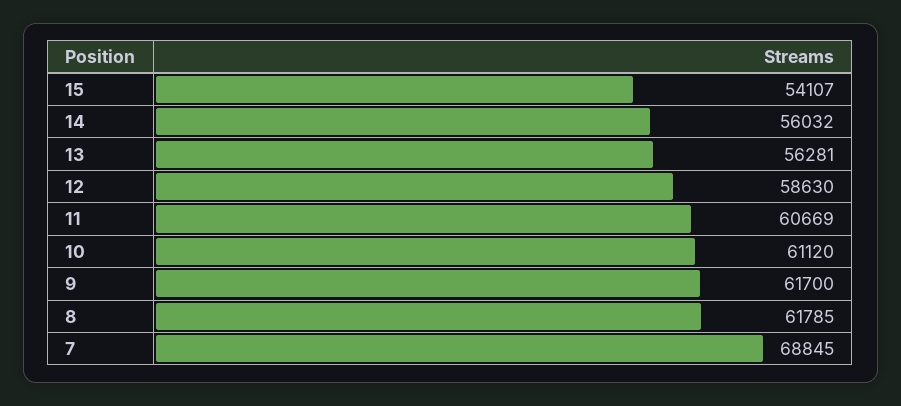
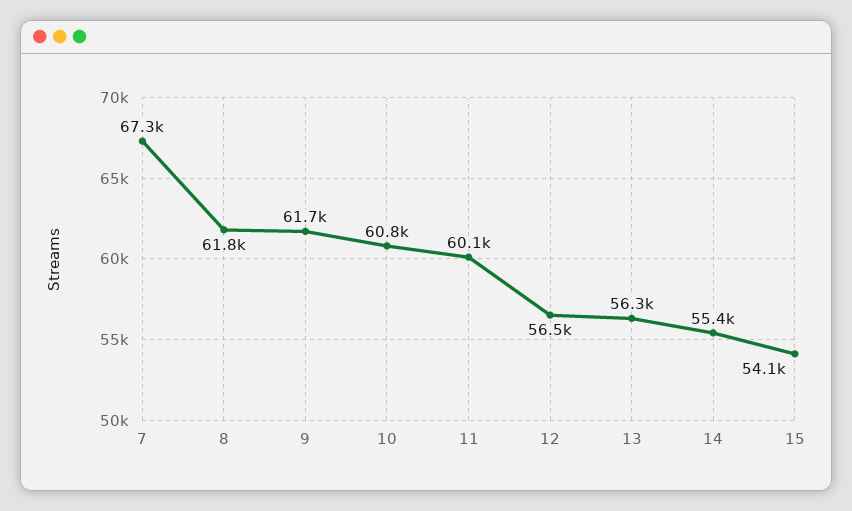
14: 56032 -> 55400
12: 58630 -> 56500
11: 60669 -> 60100
10: 61120 -> 60800
7: 68845 -> 67300

